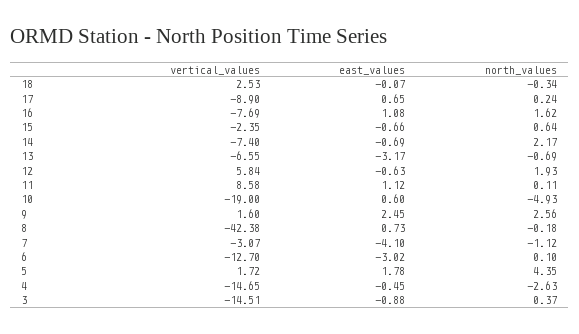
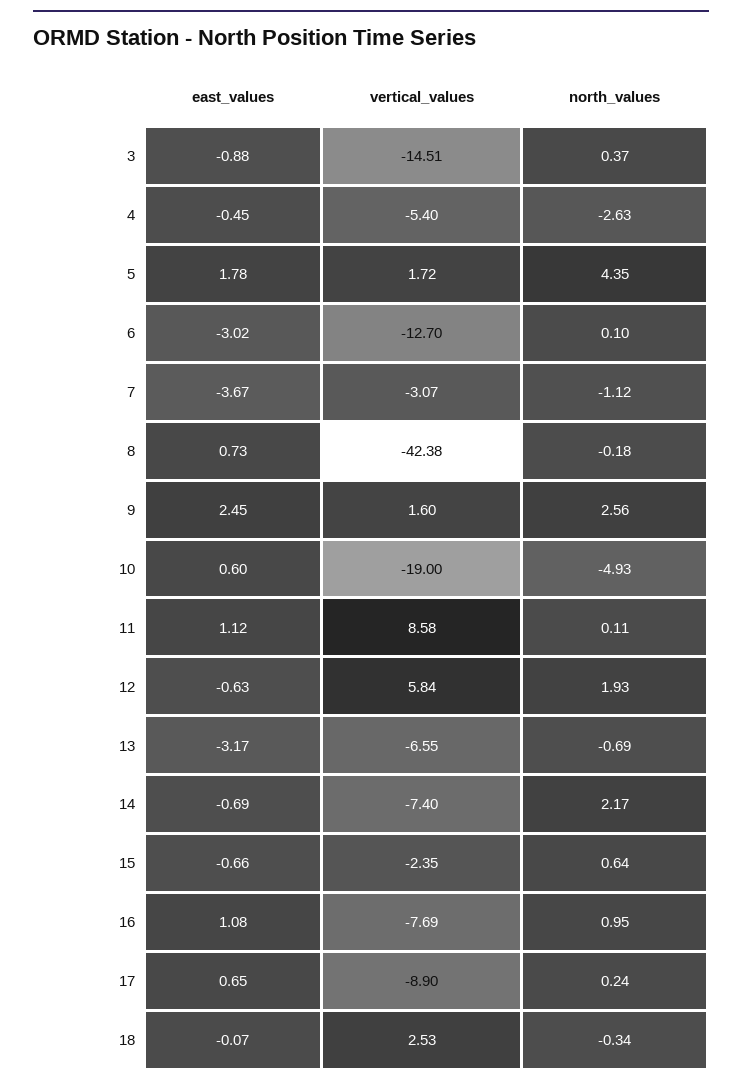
north_values, 16: 1.62 -> 0.95
east_values, 7: -4.1 -> -3.67
vertical_values, 4: -14.65 -> -5.4

